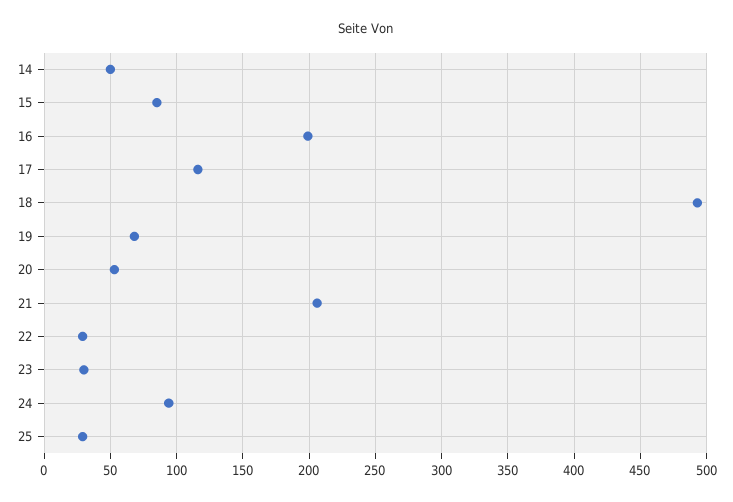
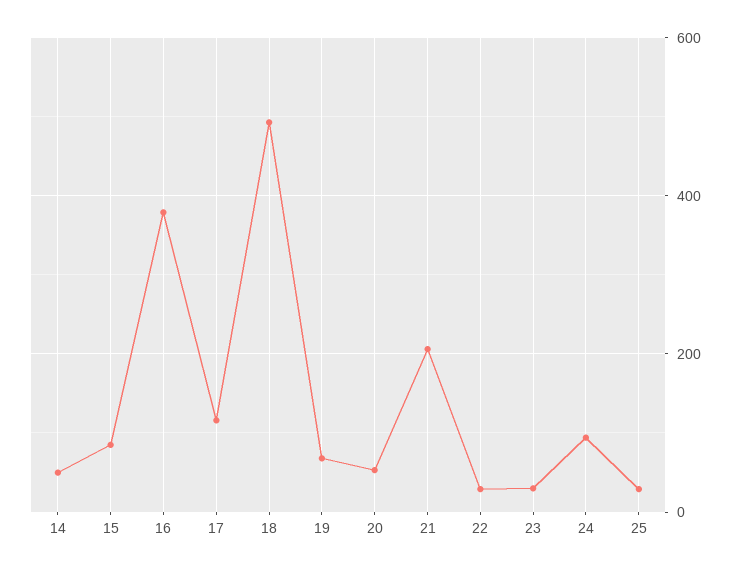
16: 200 -> 380

